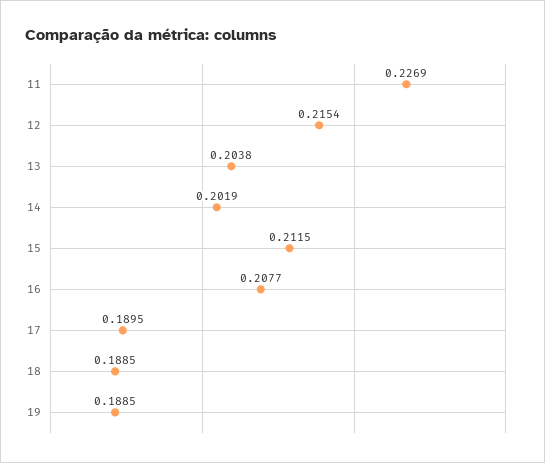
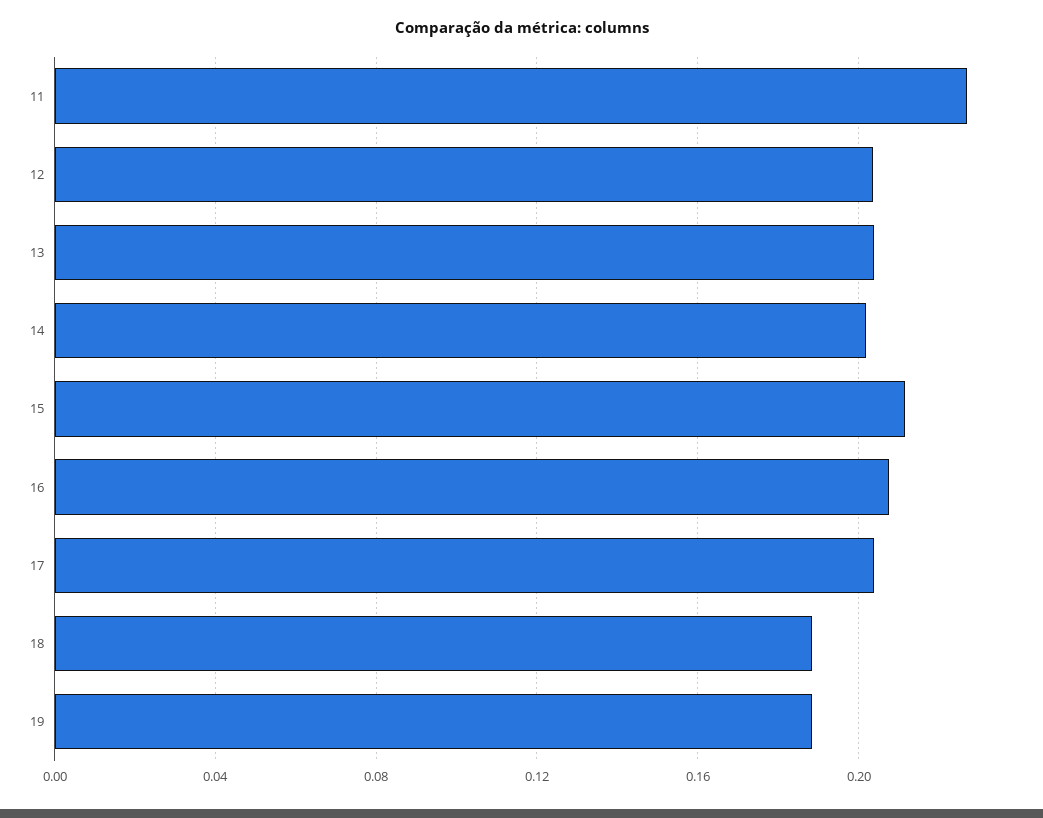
12: 0.2154 -> 0.205
17: 0.1895 -> 0.205

